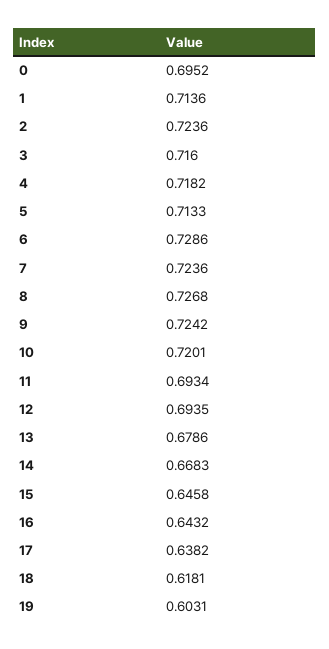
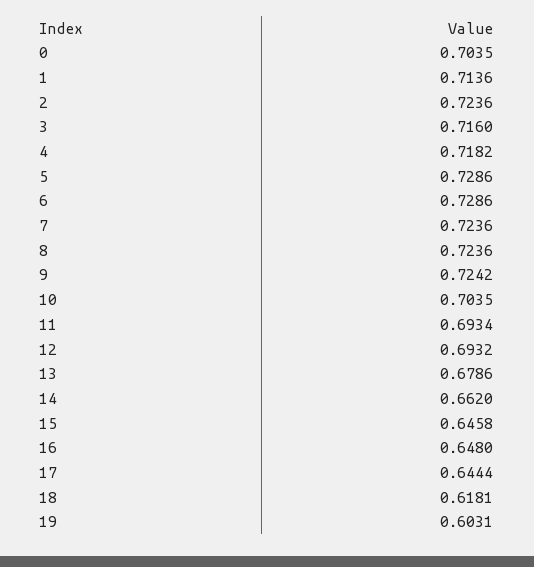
0: 0.6952 -> 0.7035
5: 0.7133 -> 0.7286
8: 0.7268 -> 0.7236
10: 0.7201 -> 0.7035
12: 0.6935 -> 0.6932
14: 0.6683 -> 0.662
16: 0.6432 -> 0.648
17: 0.6382 -> 0.6444

